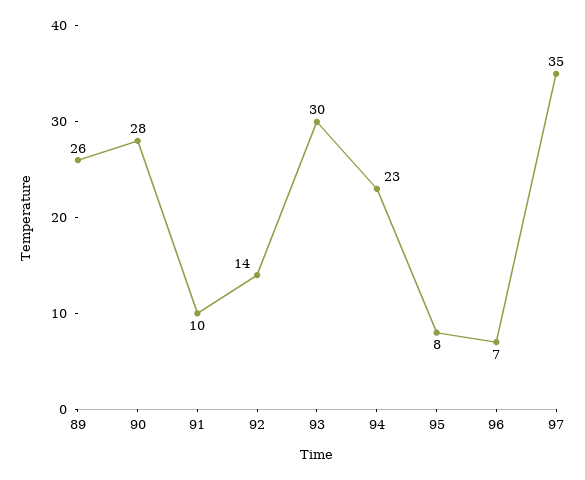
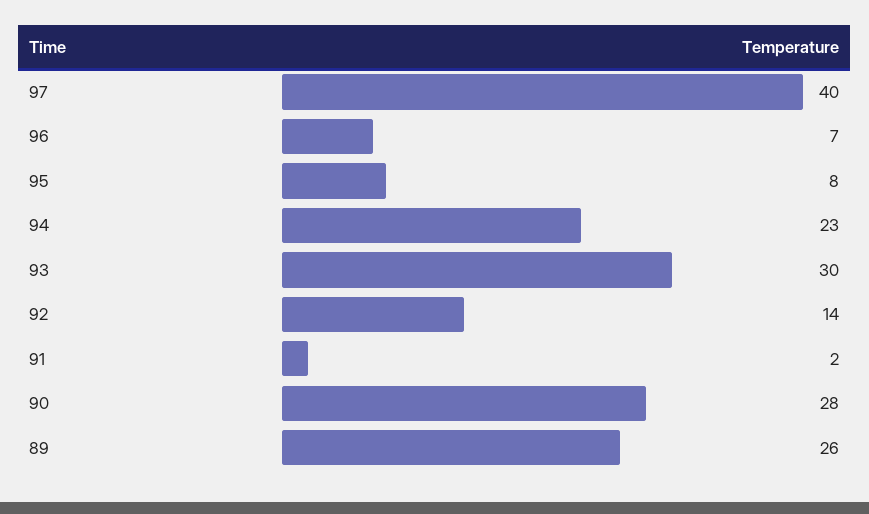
91: 10 -> 2
97: 35 -> 40

